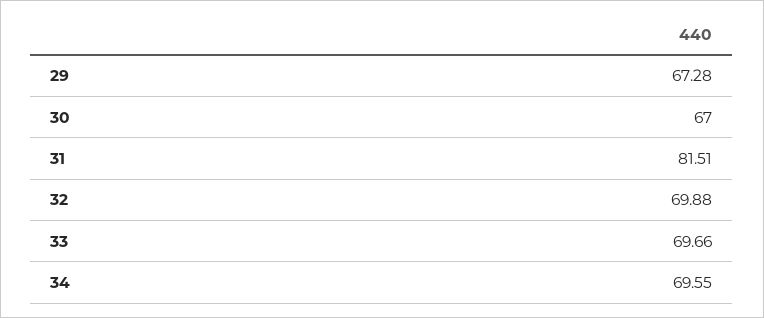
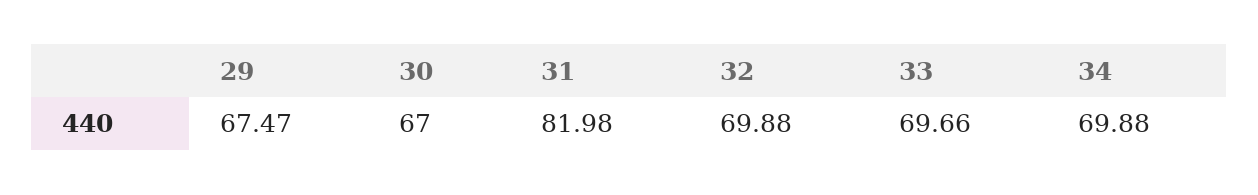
29: 67.28 -> 67.47
31: 81.51 -> 81.98
34: 69.55 -> 69.88

